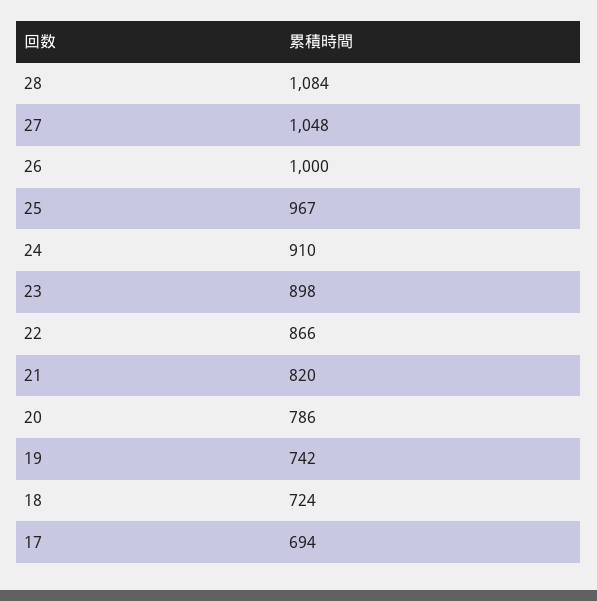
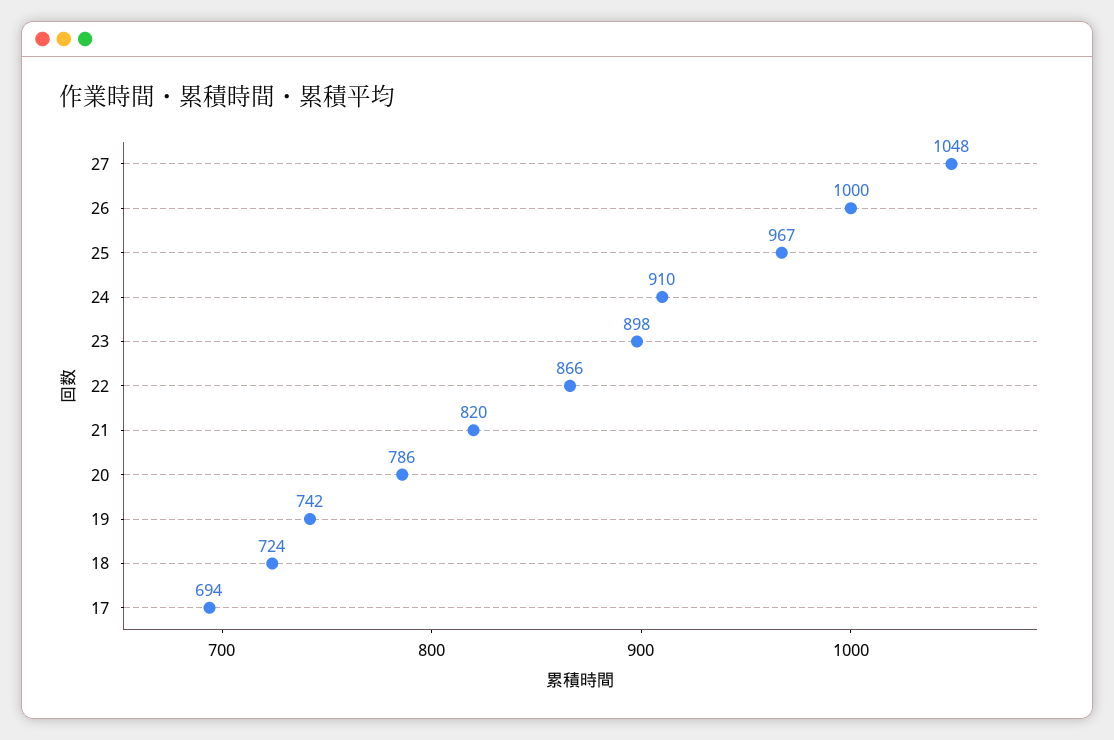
28: 1084 -> none

